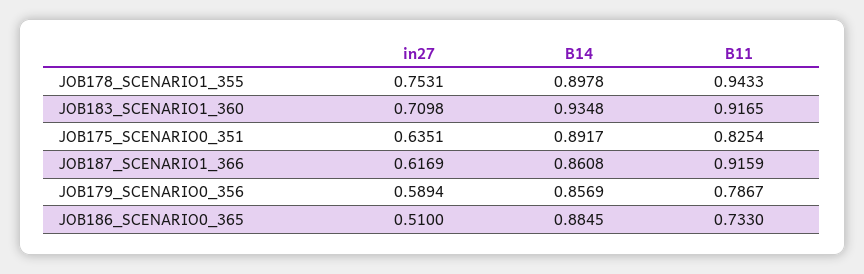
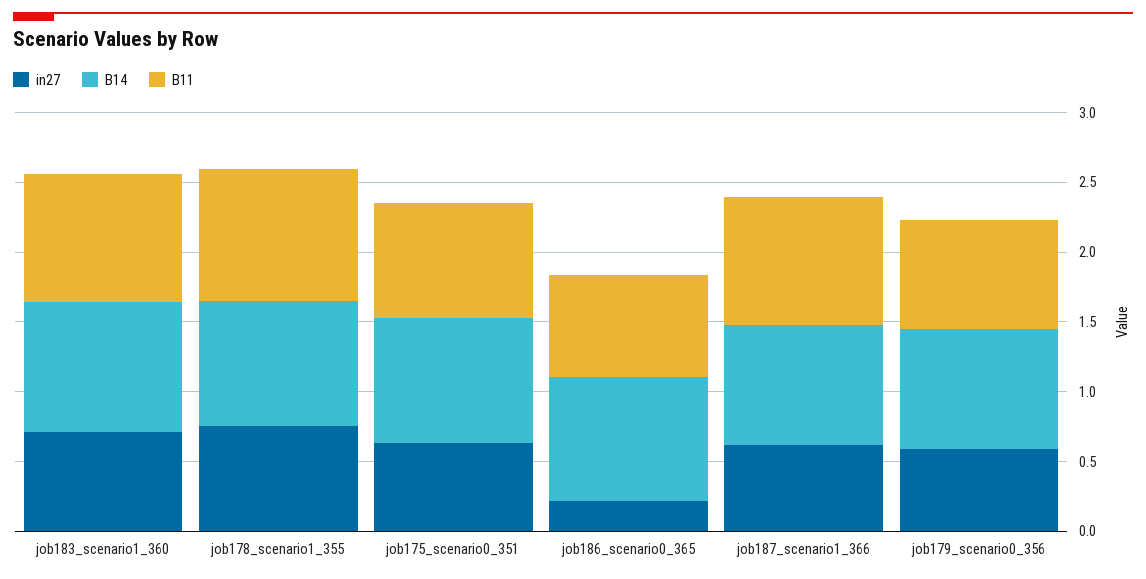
in27, JOB186_SCENARIO0_365: 0.51 -> 0.2

